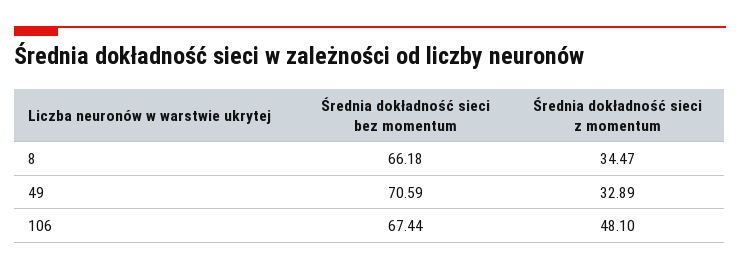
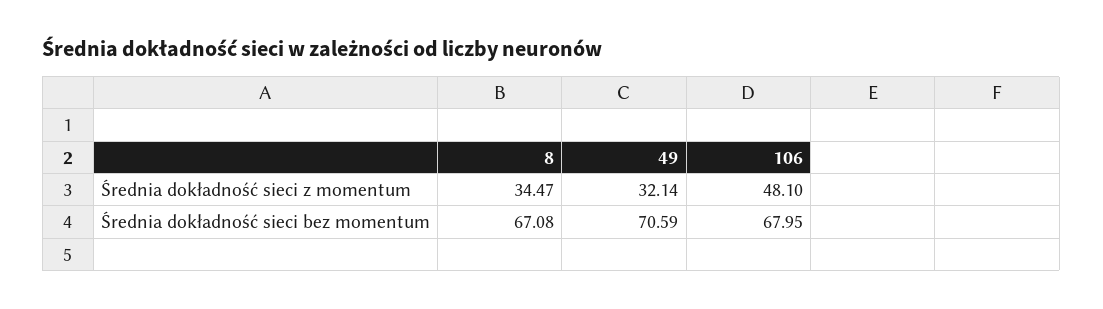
Średnia dokładność sieci bez momentum, 8: 66.18 -> 67.08
Średnia dokładność sieci z momentum, 49: 32.89 -> 32.14
Średnia dokładność sieci bez momentum, 106: 67.44 -> 67.95

